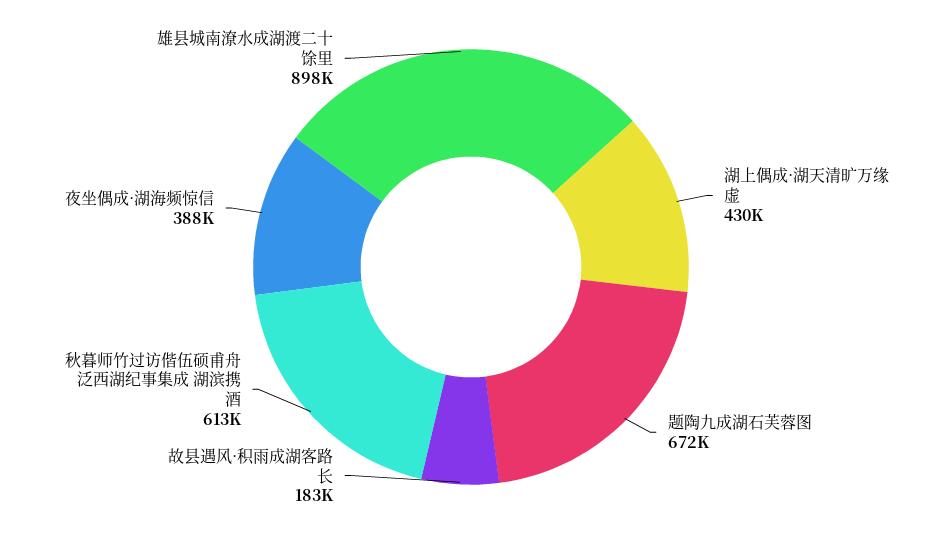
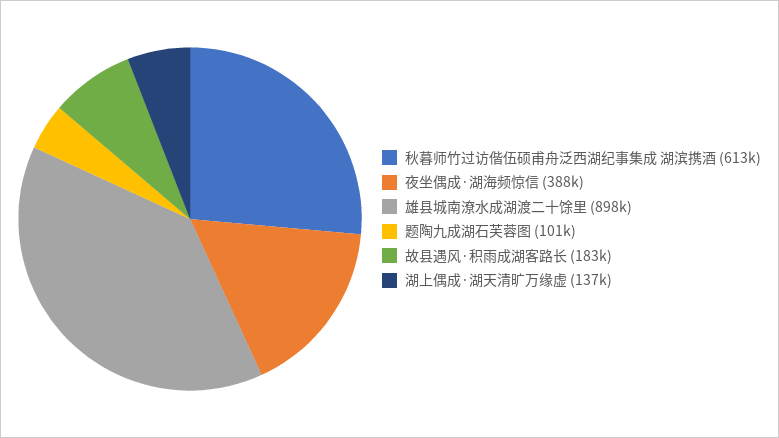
湖上偶成·湖天清旷万缘虚: 430000 -> 137000
题陶九成湖石芙蓉图: 672000 -> 101000

